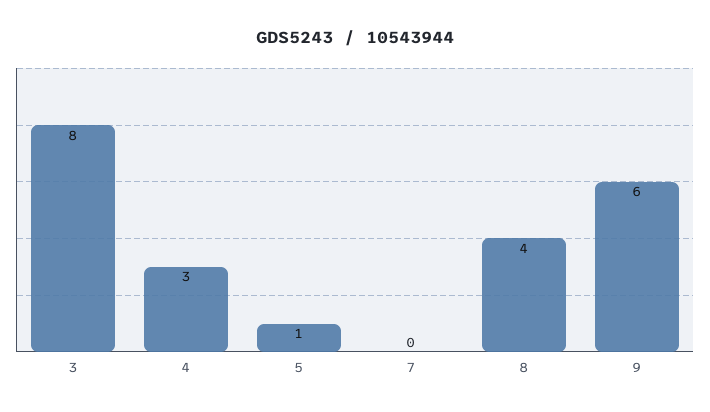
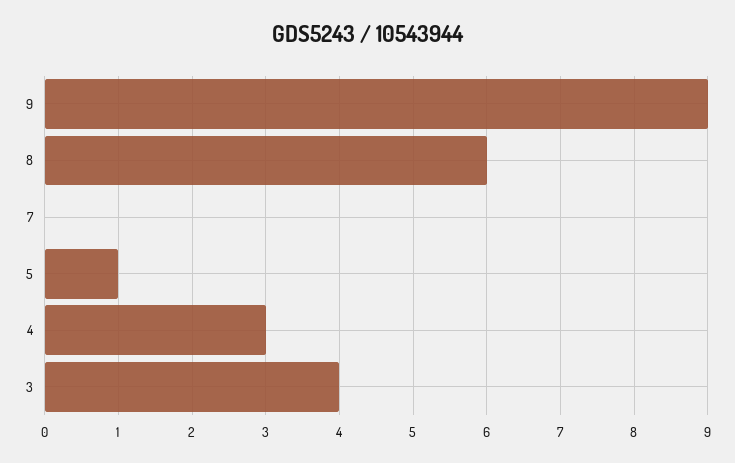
3: 8 -> 4
8: 4 -> 6
9: 6 -> 9

